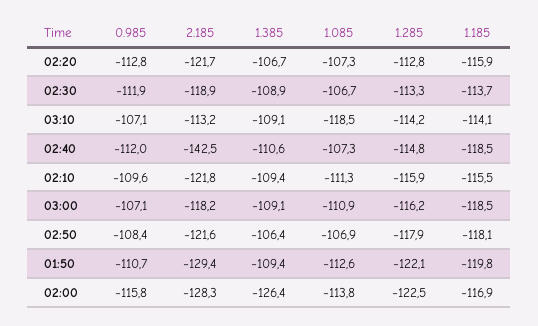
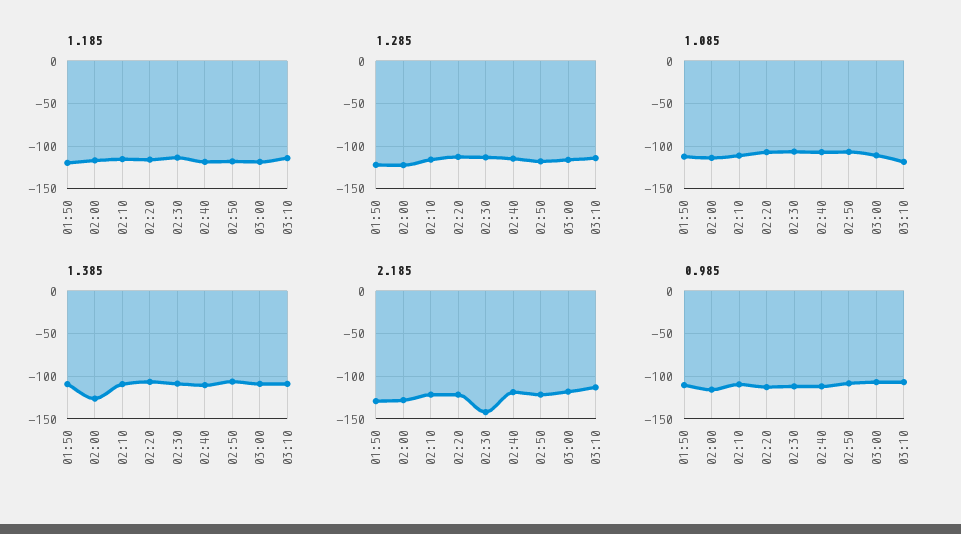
2.185, 02:30: -118.9 -> -140
2.185, 02:40: -142.5 -> -120

